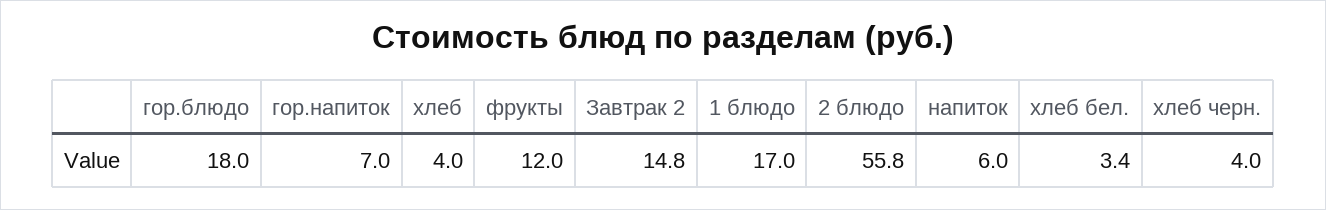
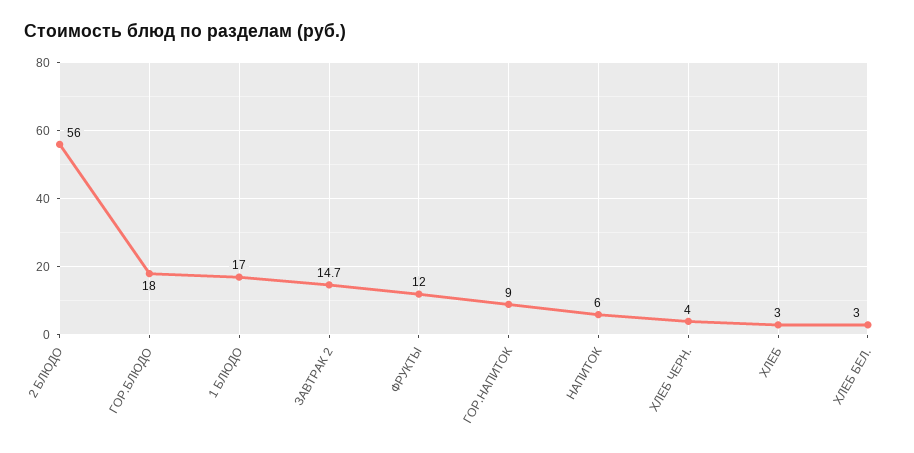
гор.напиток: 7 -> 9
хлеб: 4 -> 3
Завтрак 2: 14.8 -> 14.7
2 блюдо: 55.8 -> 56
хлеб бел.: 3.4 -> 3

